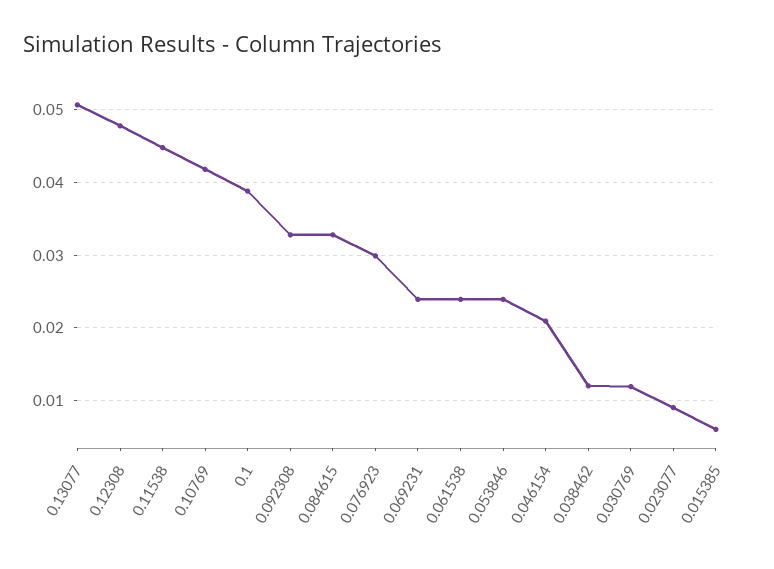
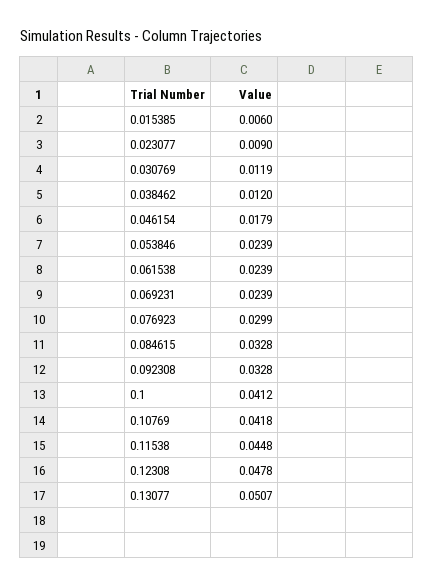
0.1: 0.039 -> 0.0412
0.046154: 0.021 -> 0.0179

